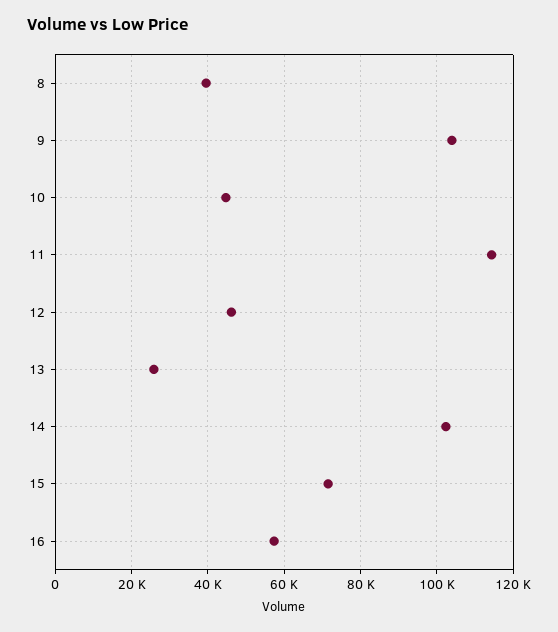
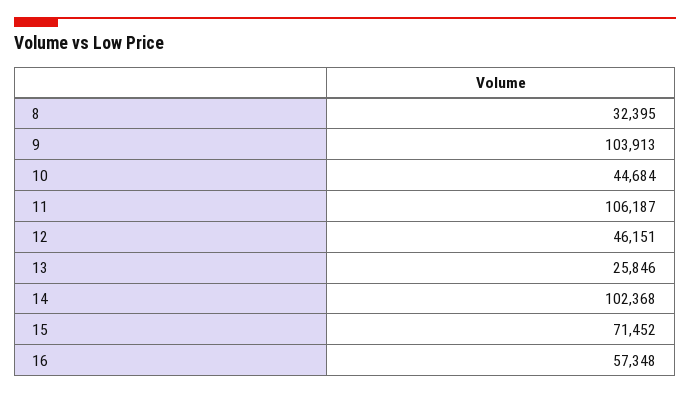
8: 40000 -> 32395
11: 114000 -> 106187

